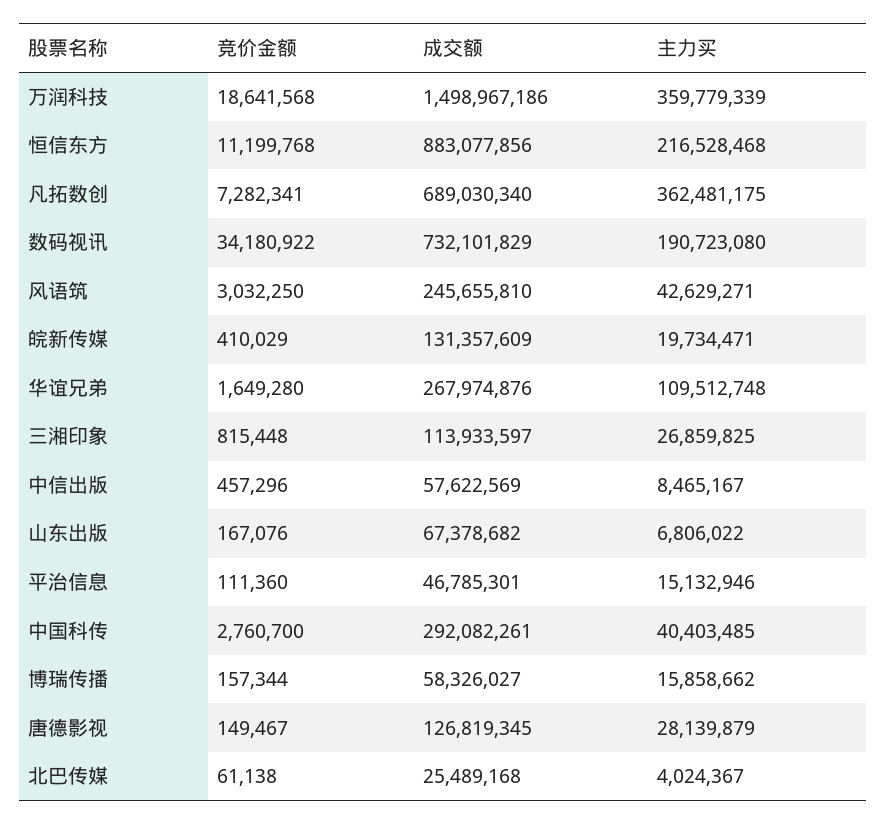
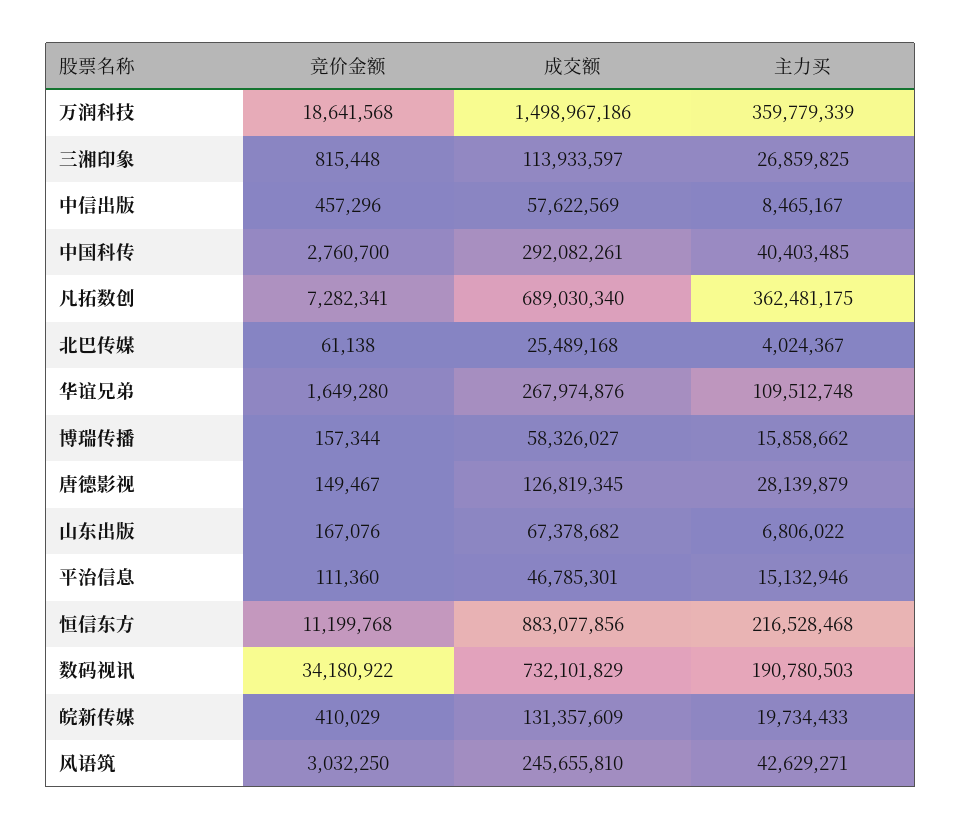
主力买, 数码视讯: 190723080 -> 190780503
主力买, 皖新传媒: 19734471 -> 19734433

